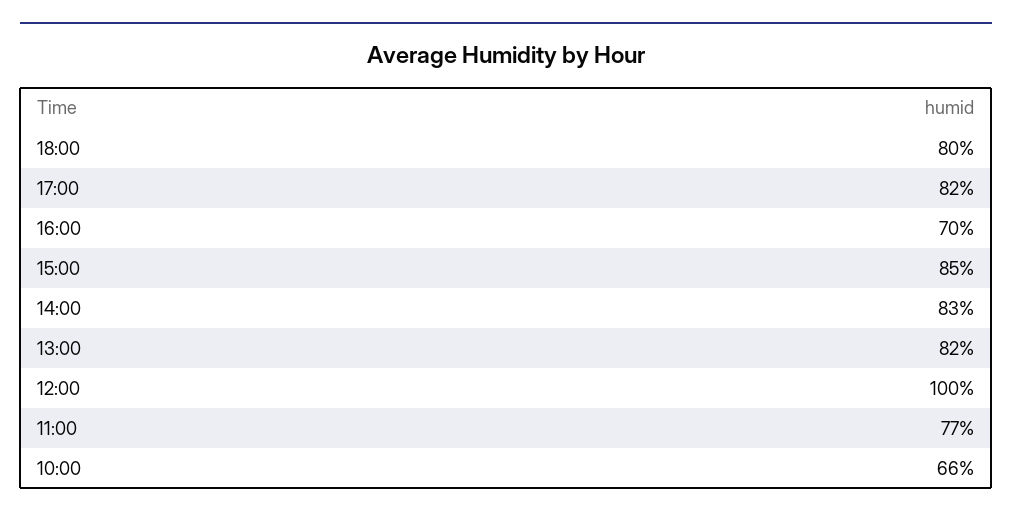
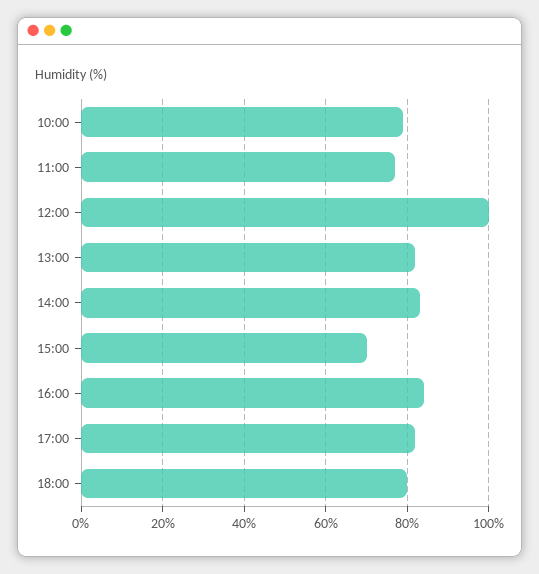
16:00: 70 -> 85
15:00: 85 -> 70
10:00: 66 -> 80

